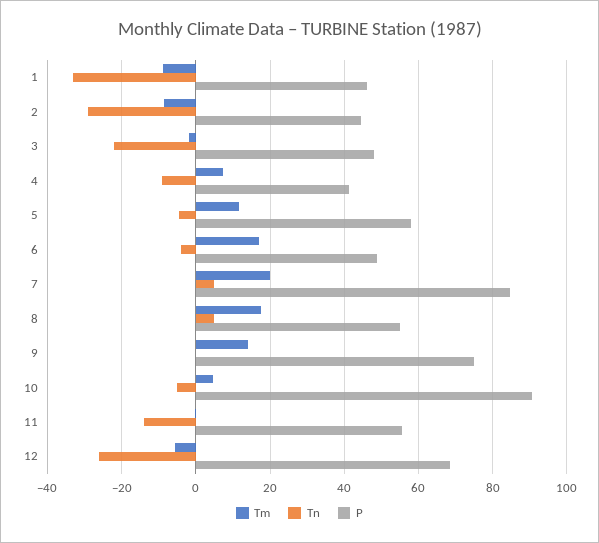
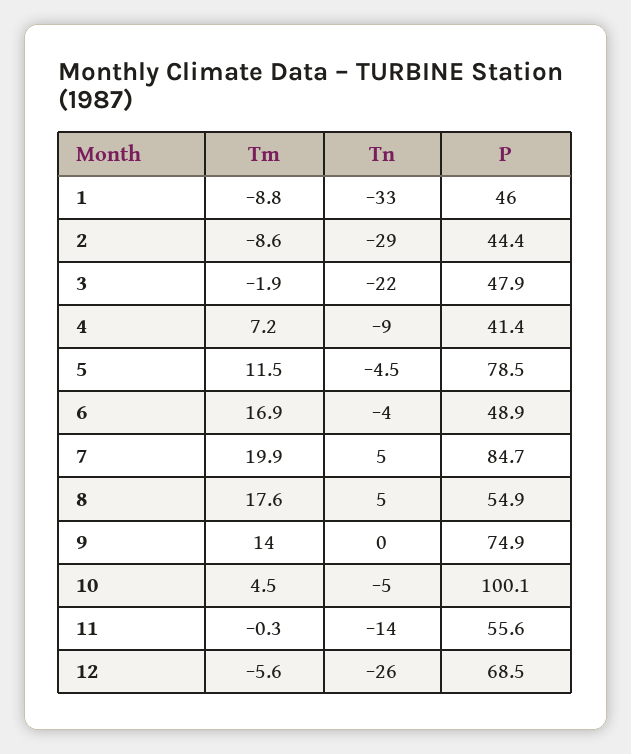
P, 5: 58 -> 78.5
P, 10: 90 -> 100.1

